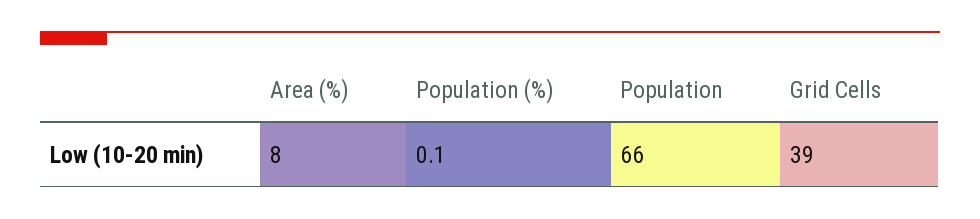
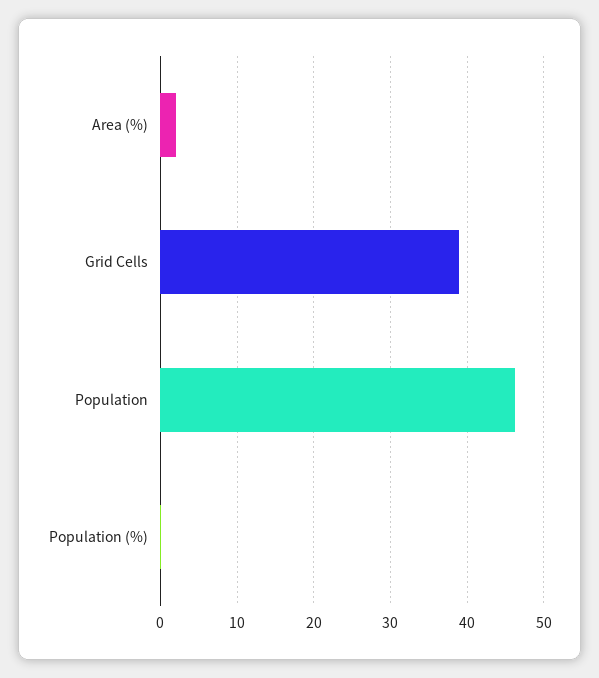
Area (%): 8 -> 2
Population: 66 -> 46

